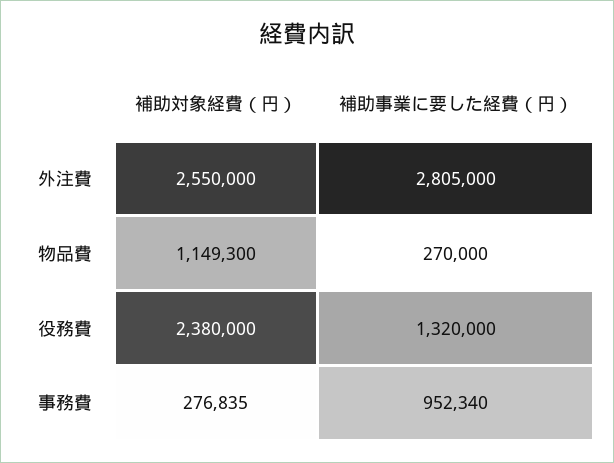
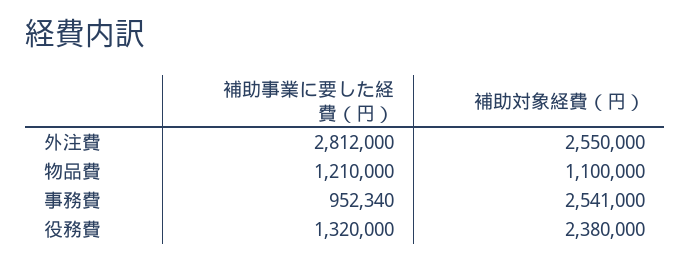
補助事業に要した経費（円）, 外注費: 2805000 -> 2812000
補助対象経費（円）, 物品費: 1149300 -> 1100000
補助事業に要した経費（円）, 物品費: 270000 -> 1210000
補助対象経費（円）, 事務費: 276835 -> 2541000

